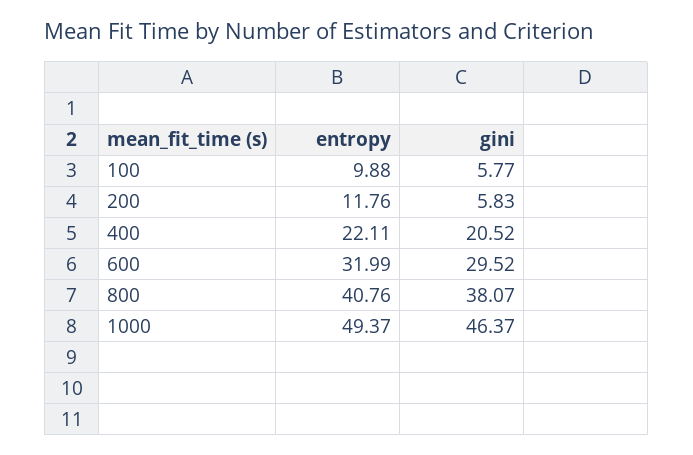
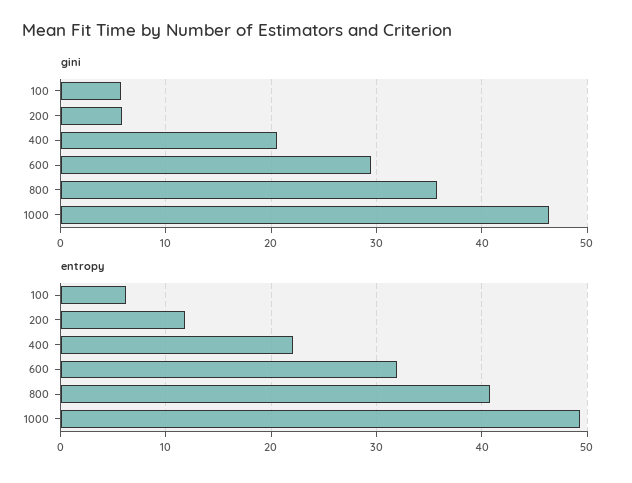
entropy, 100: 9.88 -> 6
gini, 800: 38.07 -> 36

